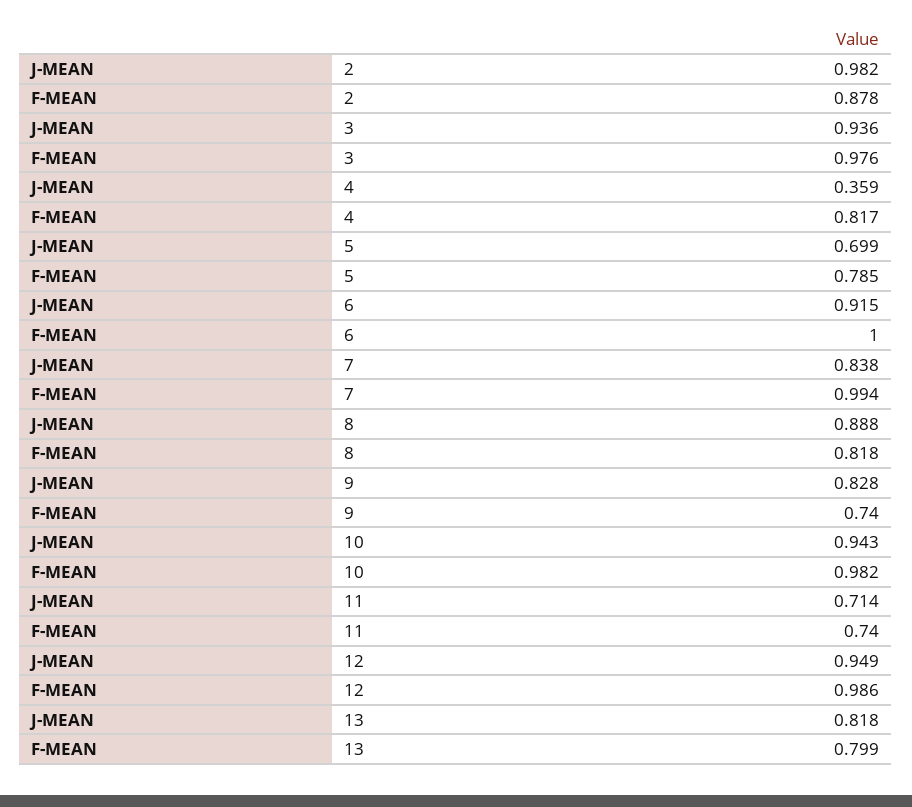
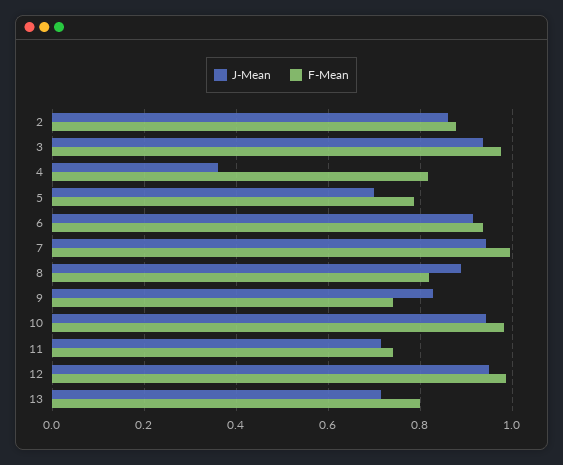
J-MEAN, 2: 0.982 -> 0.86
F-MEAN, 6: 1 -> 0.94
J-MEAN, 7: 0.838 -> 0.94
J-MEAN, 13: 0.818 -> 0.72

